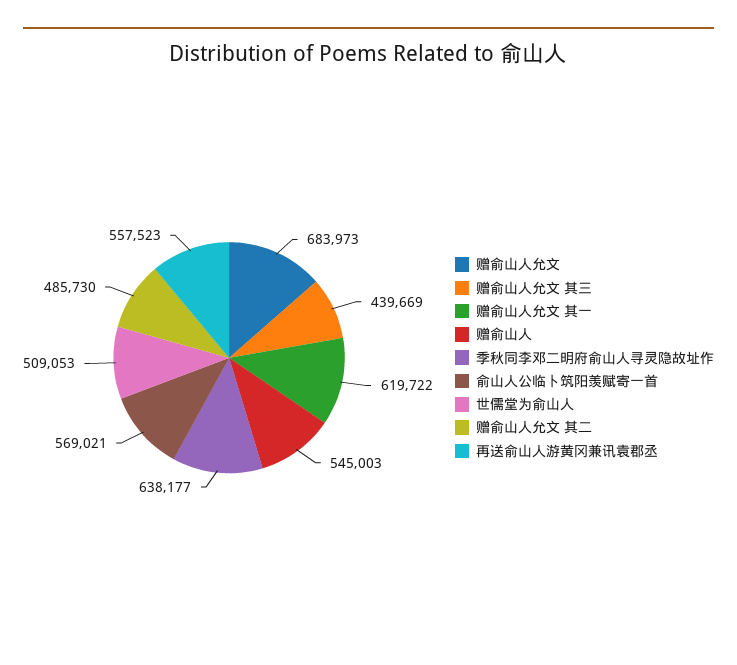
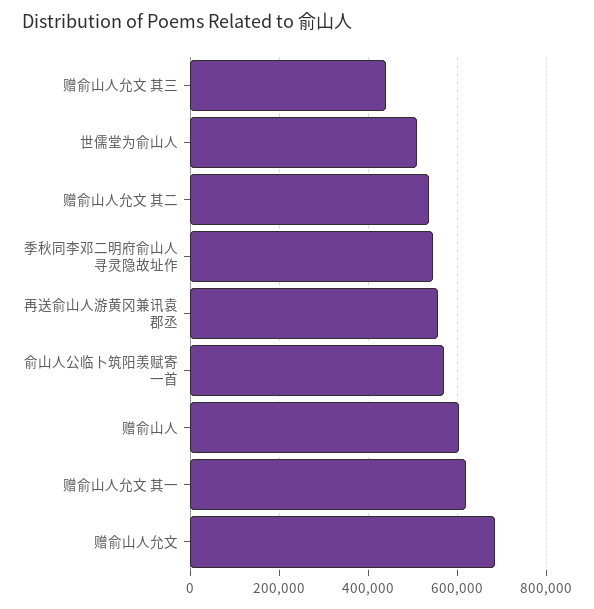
赠俞山人: 545003 -> 600000
季秋同李邓二明府俞山人寻灵隐故址作: 638177 -> 540000
赠俞山人允文 其二: 485730 -> 540000

